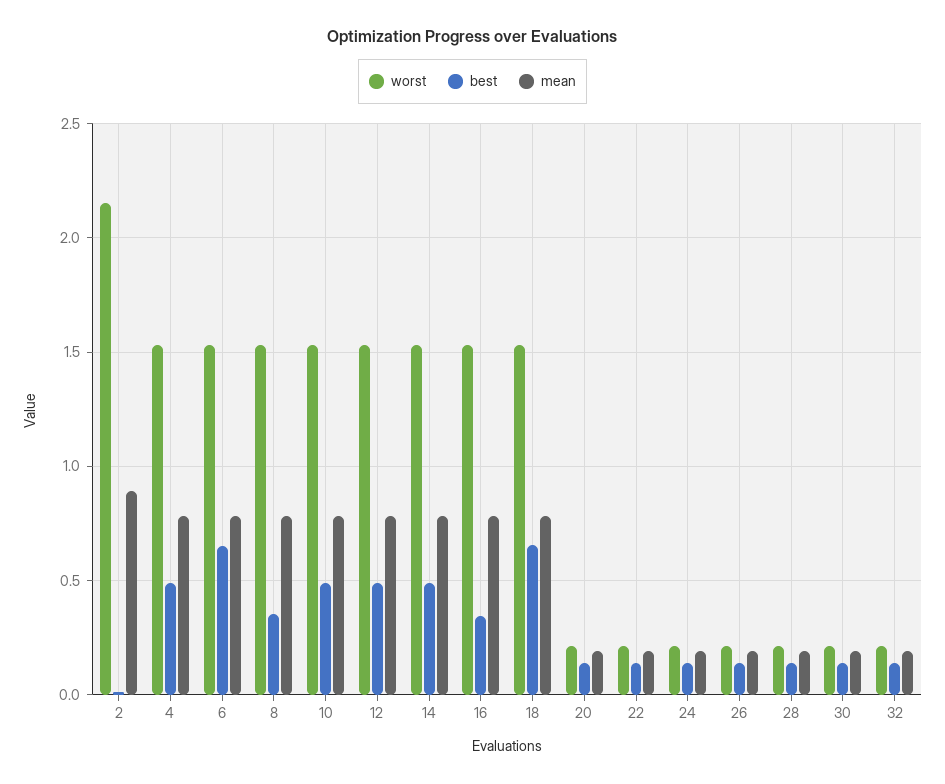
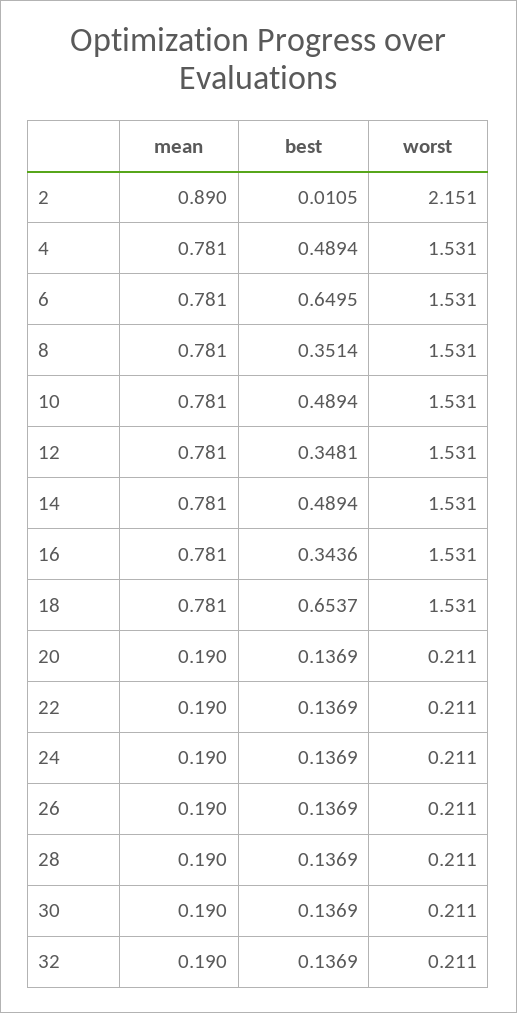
best, 12: 0.5 -> 0.3481

